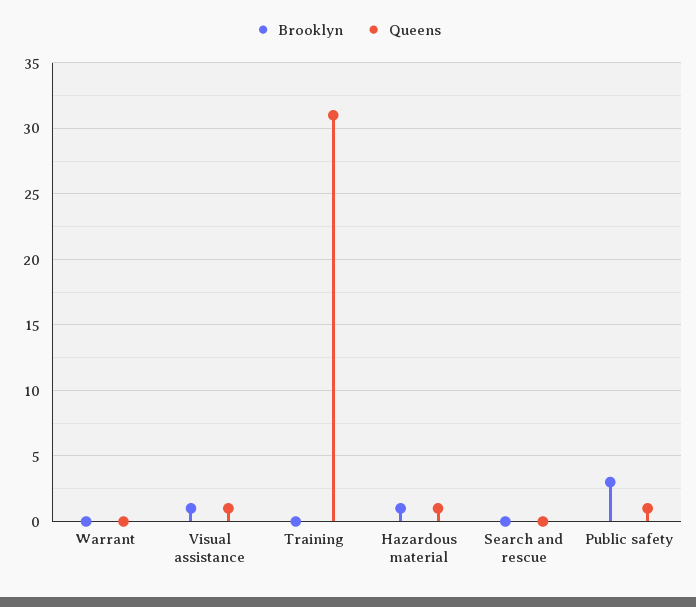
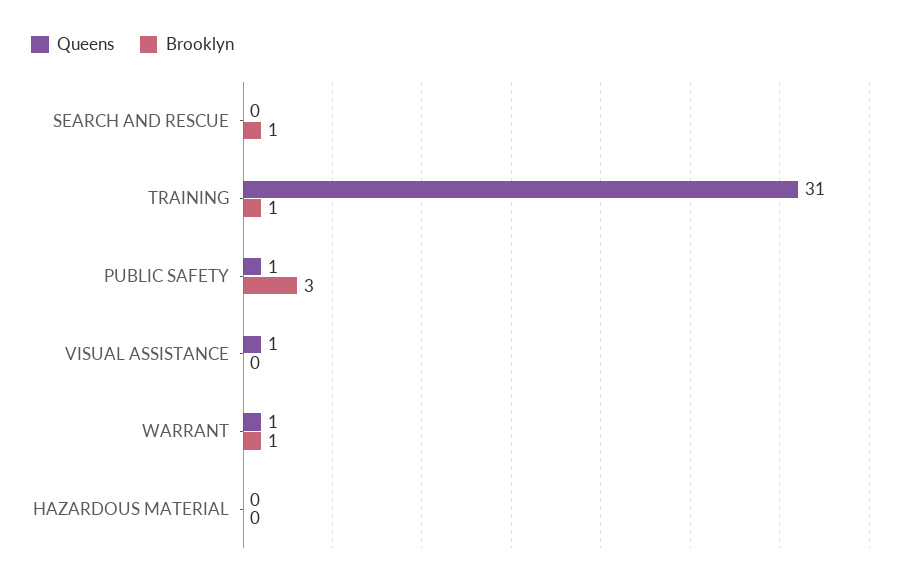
Brooklyn, Warrant: 0 -> 1
Queens, Warrant: 0 -> 1
Brooklyn, Visual assistance: 1 -> 0
Brooklyn, Training: 0 -> 1
Brooklyn, Hazardous material: 1 -> 0
Queens, Hazardous material: 1 -> 0
Brooklyn, Search and rescue: 0 -> 1

